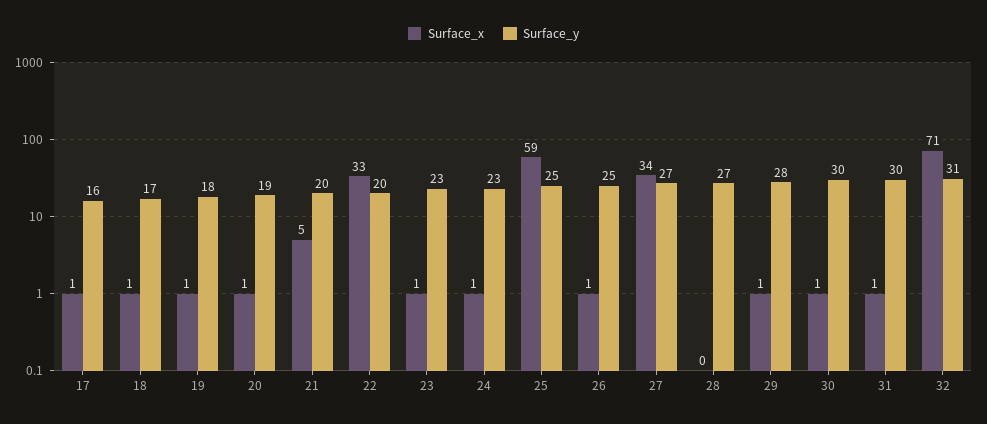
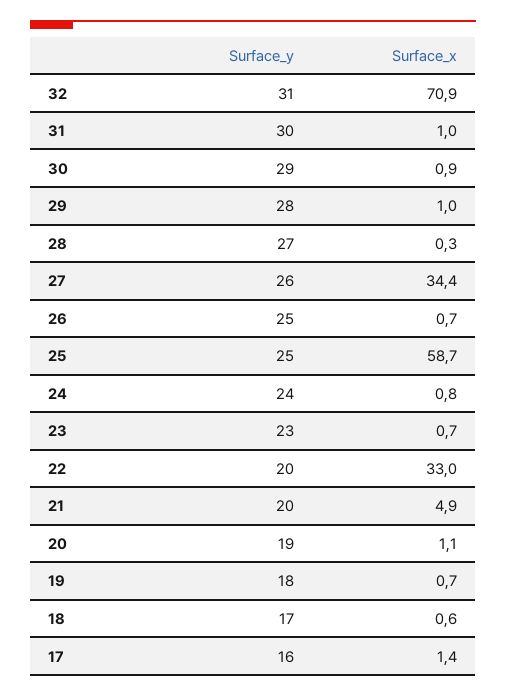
Surface_y, 24: 23 -> 24
Surface_y, 27: 27 -> 26
Surface_y, 30: 30 -> 29

